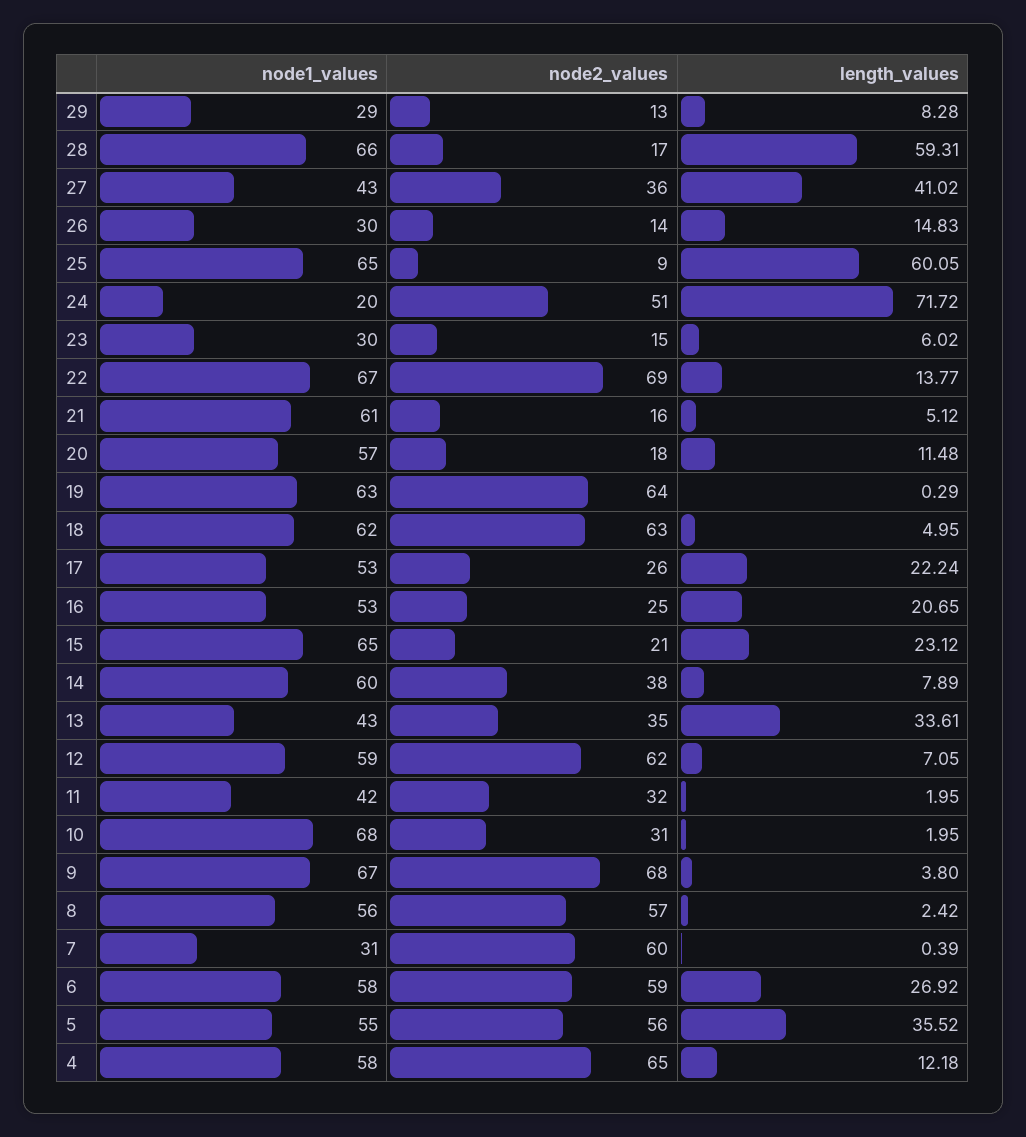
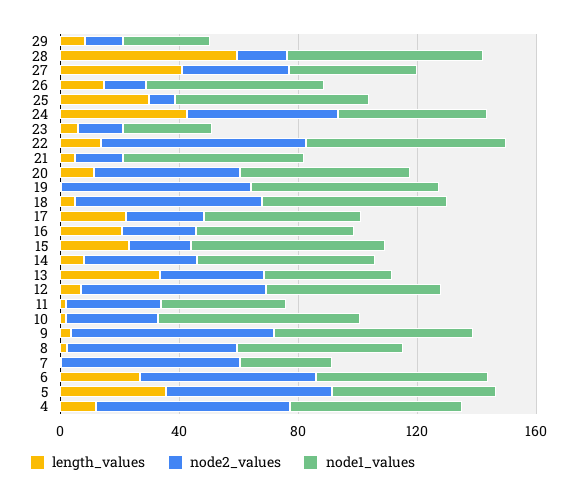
node1_values, 26: 30 -> 60
length_values, 25: 60.05 -> 30
node1_values, 24: 20 -> 50
length_values, 24: 71.72 -> 40
node2_values, 20: 18 -> 50

